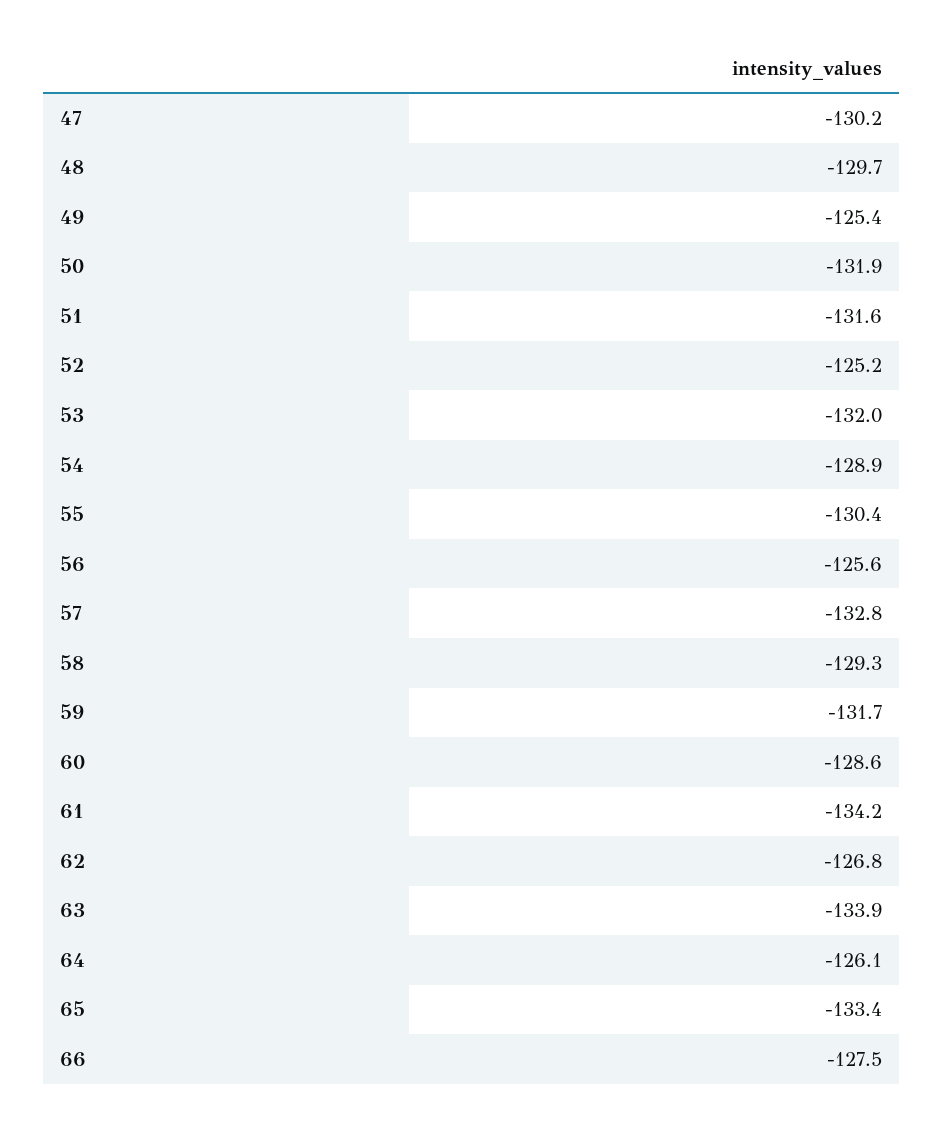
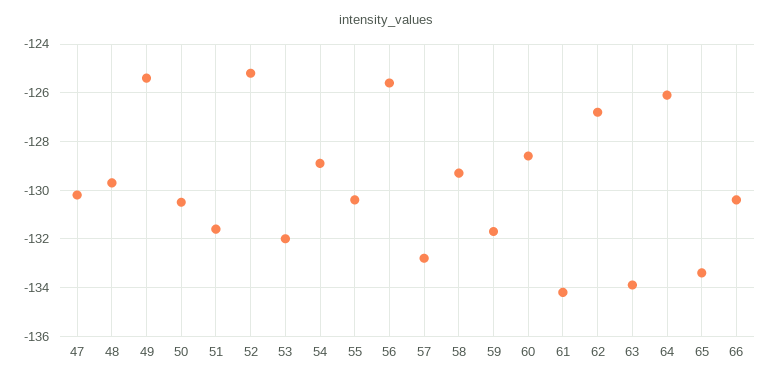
50: -131.9 -> -130.5
66: -127.5 -> -130.5

